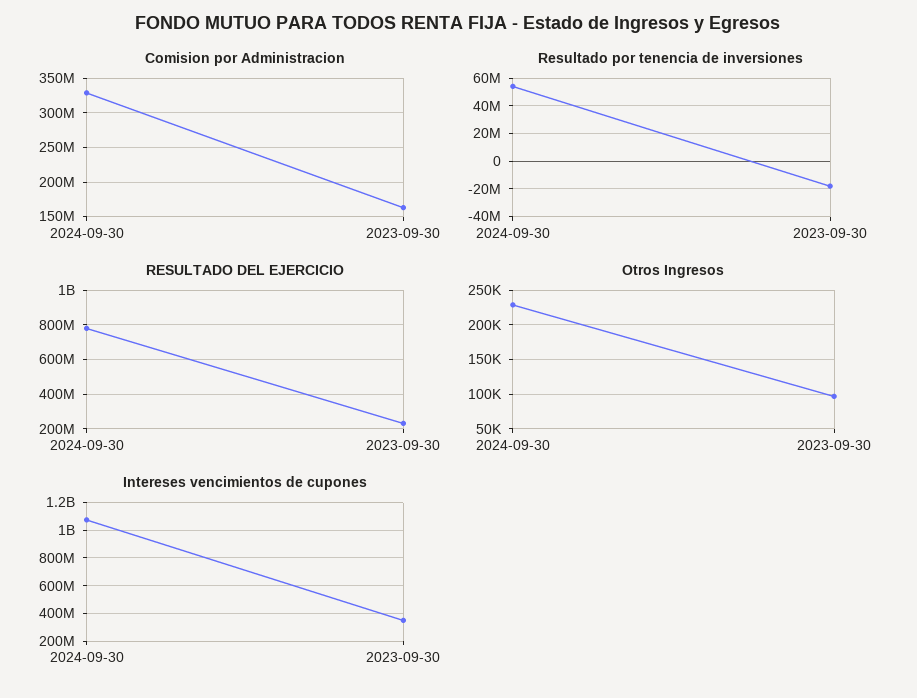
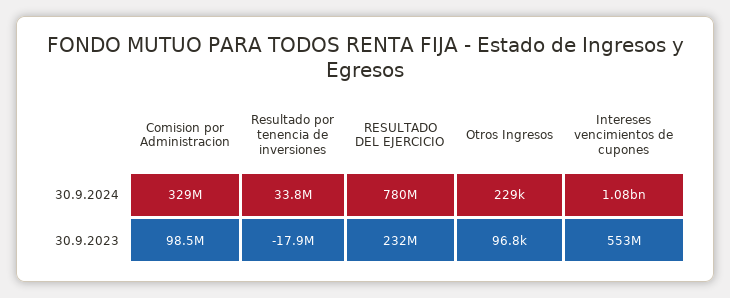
Comision por Administracion, 2023-09-30: 160000000 -> 98500000
Resultado por tenencia de inversiones, 2024-09-30: 55000000 -> 33800000
Intereses vencimientos de cupones, 2023-09-30: 350000000 -> 553000000

